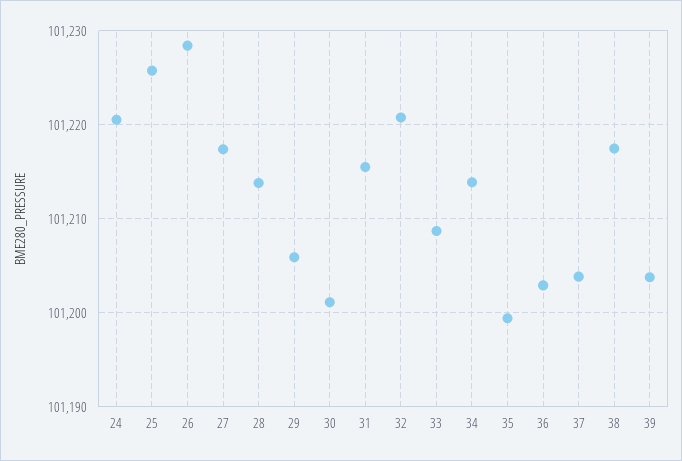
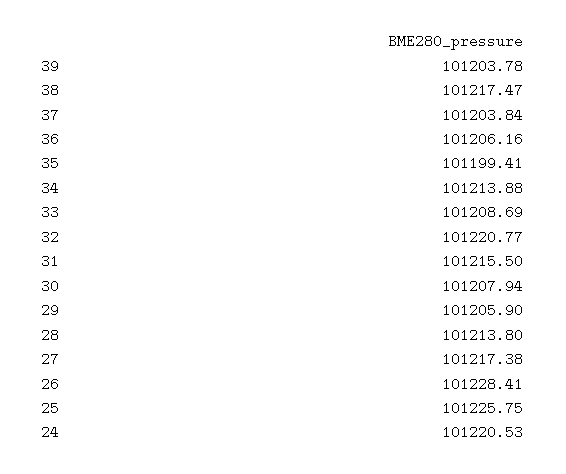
30: 101201 -> 101207.94
36: 101203 -> 101206.16

